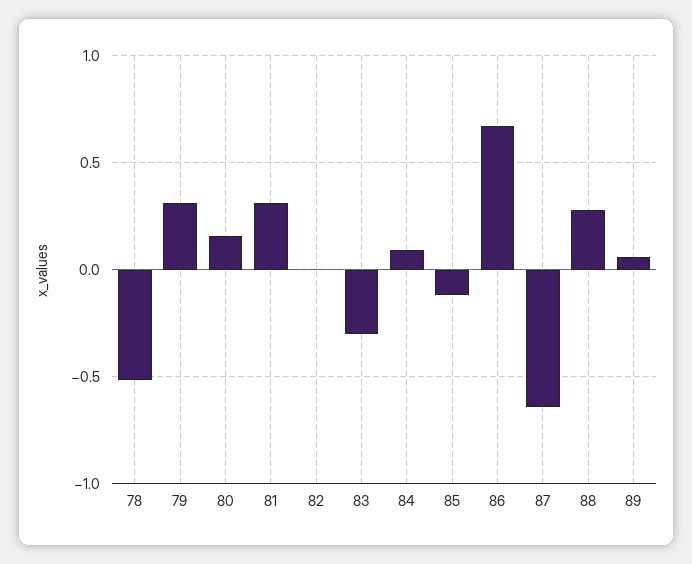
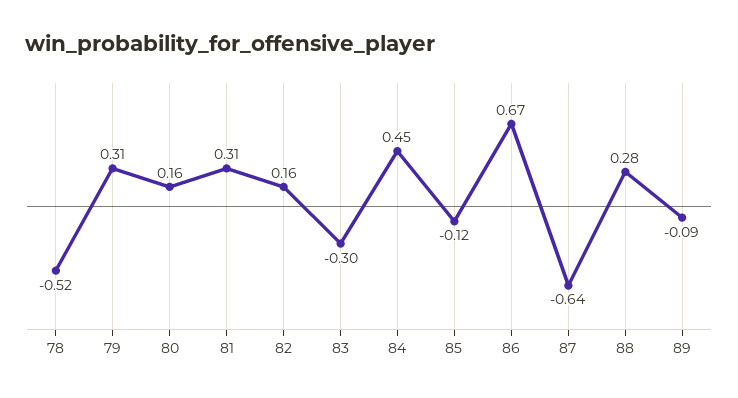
82: 0 -> 0.16
84: 0.1 -> 0.45
89: 0.05 -> -0.09

